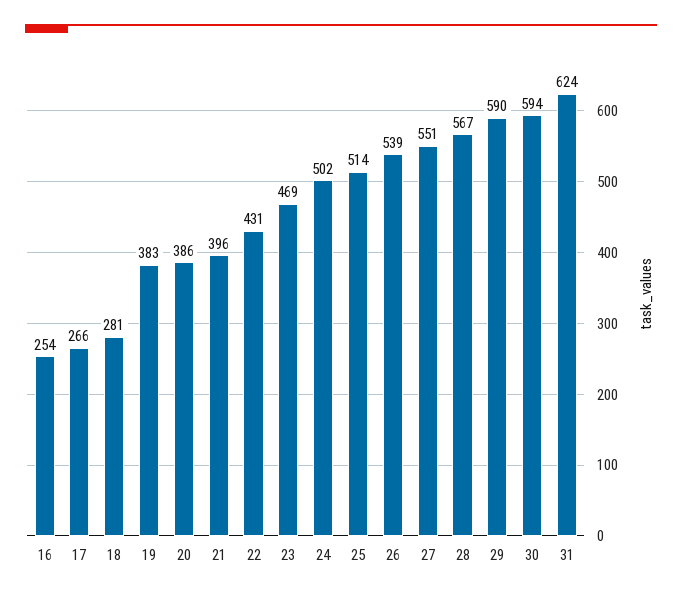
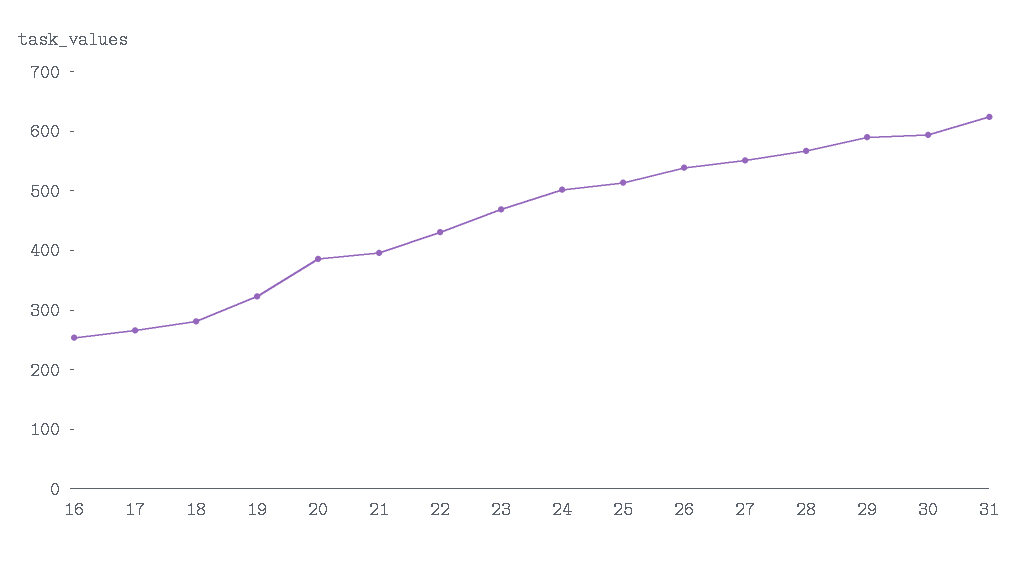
19: 383 -> 320

